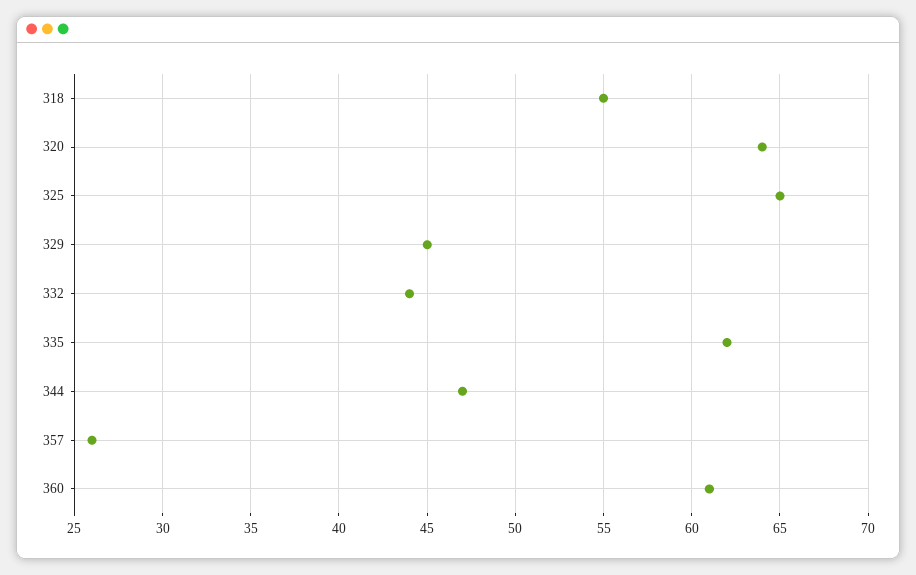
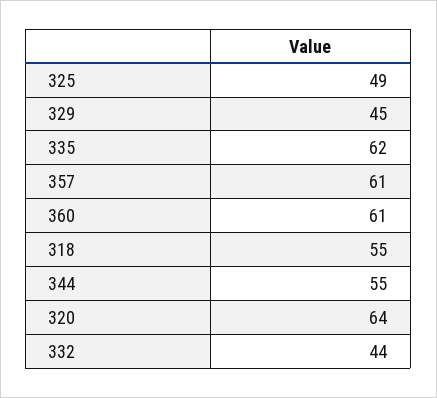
325: 65 -> 49
344: 47 -> 55
357: 26 -> 61

